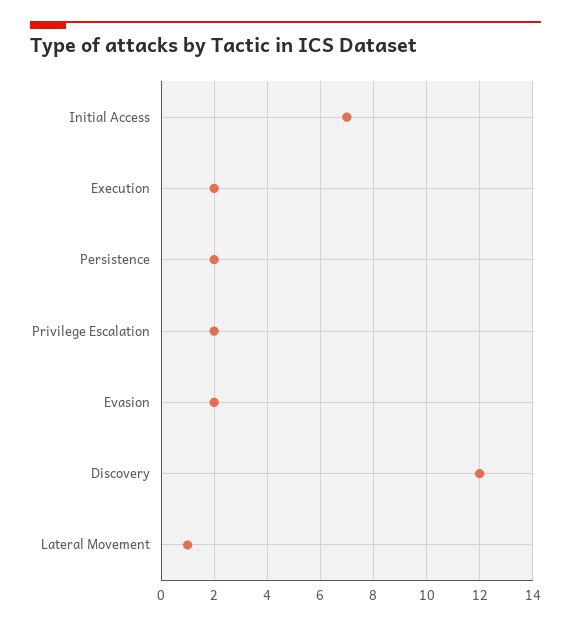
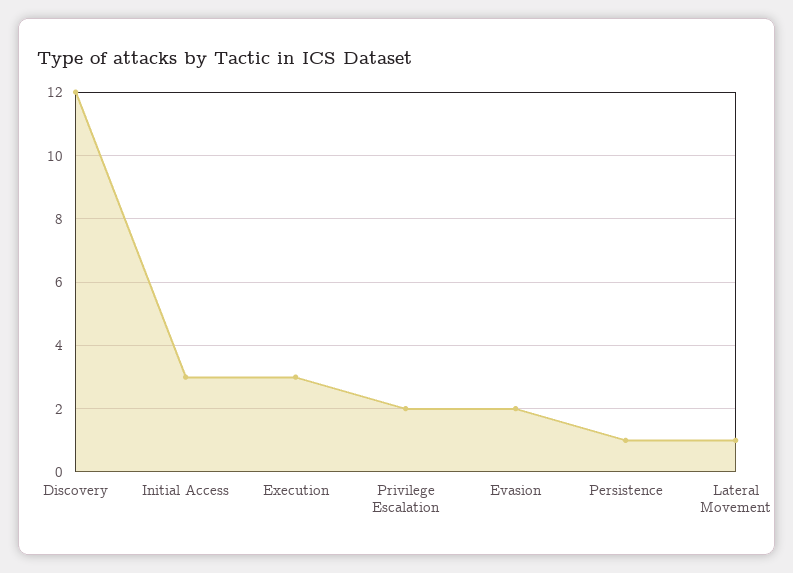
Initial Access: 7 -> 3
Execution: 2 -> 3
Persistence: 2 -> 1

